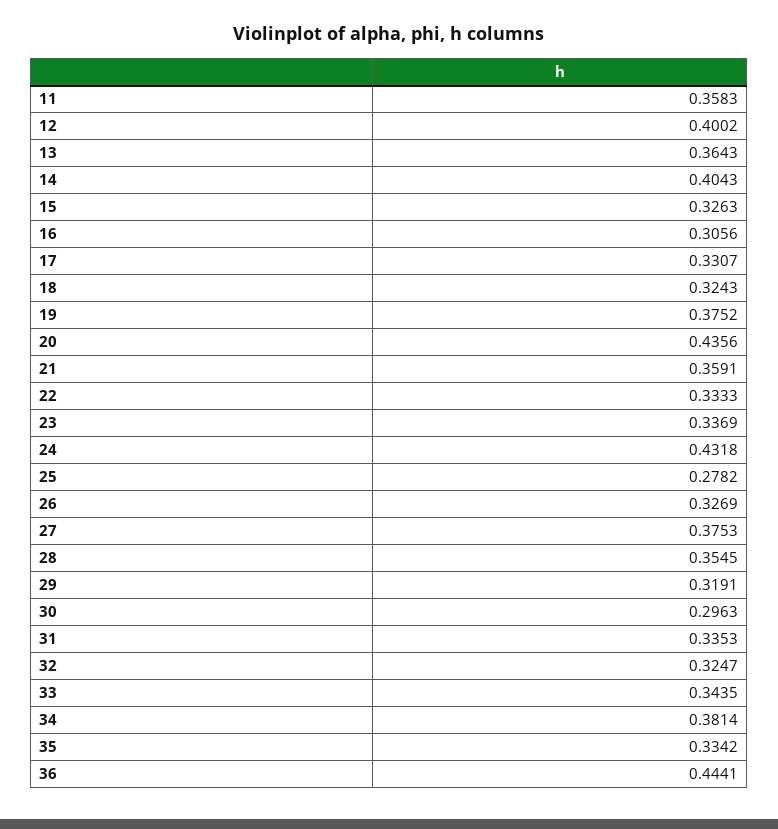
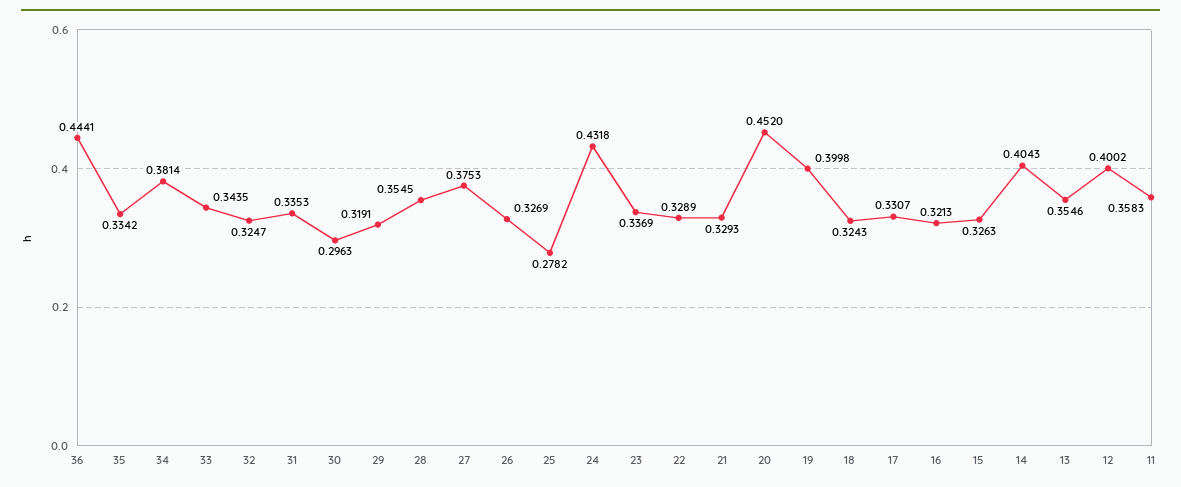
13: 0.3643 -> 0.3546
16: 0.3056 -> 0.3213
19: 0.3752 -> 0.3998
20: 0.4356 -> 0.452
21: 0.3591 -> 0.3293
22: 0.3333 -> 0.3289

